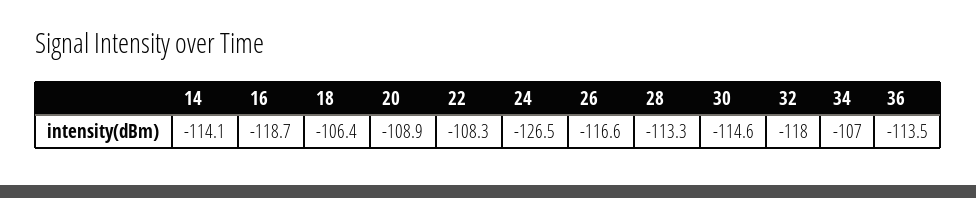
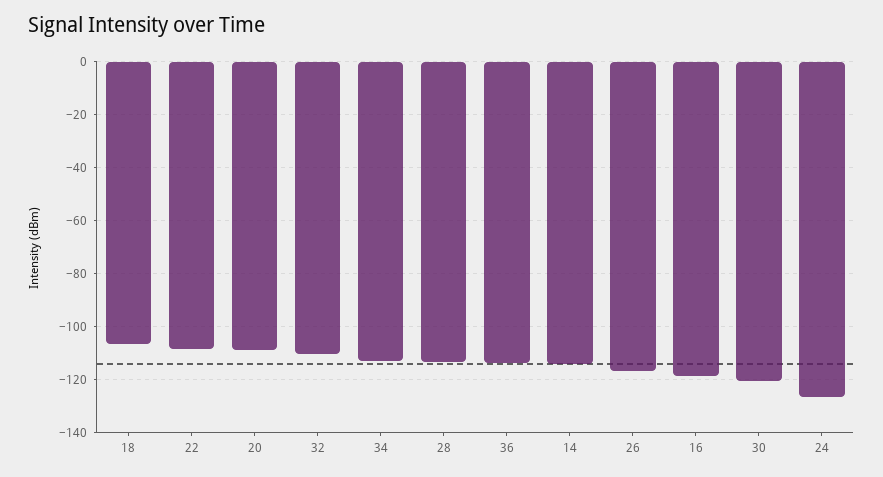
30: -114.6 -> -120
32: -118 -> -110
34: -107 -> -112.5

